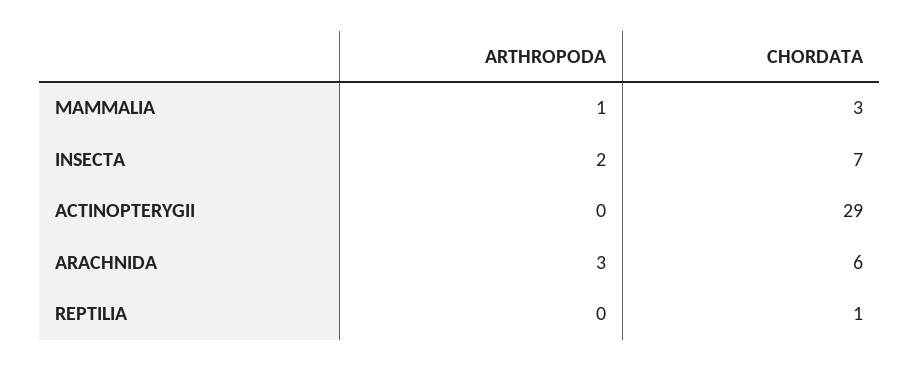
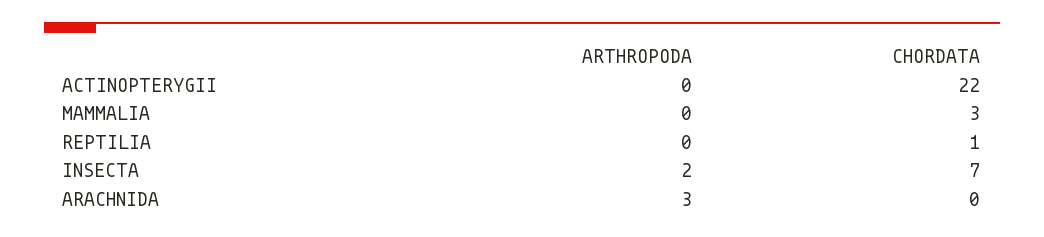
ARTHROPODA, MAMMALIA: 1 -> 0
CHORDATA, ACTINOPTERYGII: 29 -> 22
CHORDATA, ARACHNIDA: 6 -> 0

